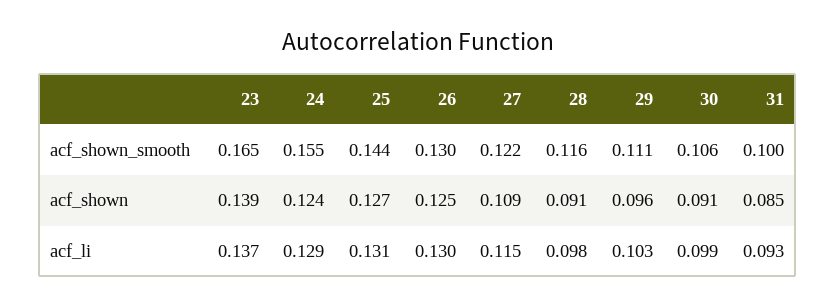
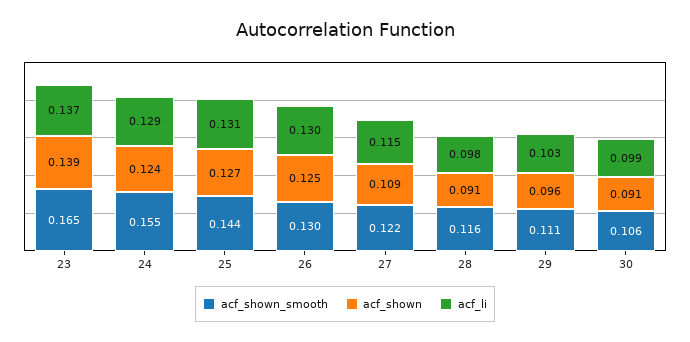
acf_shown_smooth, 31: 0.1 -> none
acf_shown, 31: 0.085 -> none
acf_li, 31: 0.093 -> none

